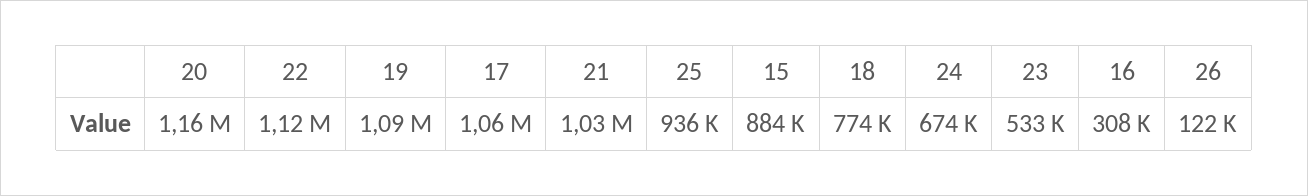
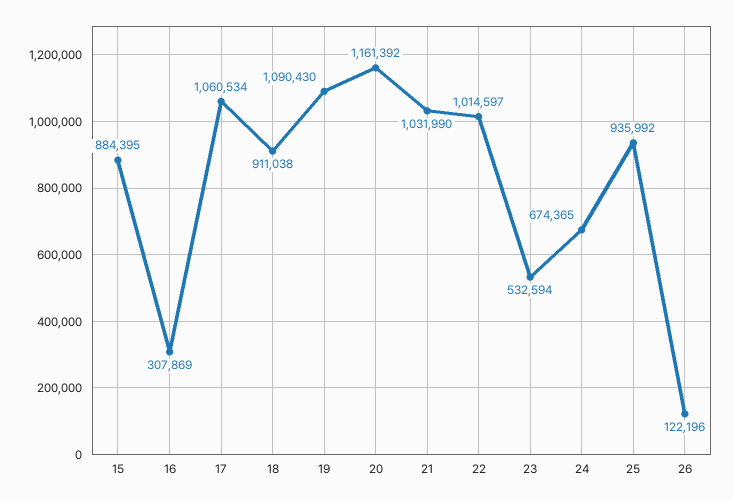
22: 1120000 -> 1014597
18: 774000 -> 911038

